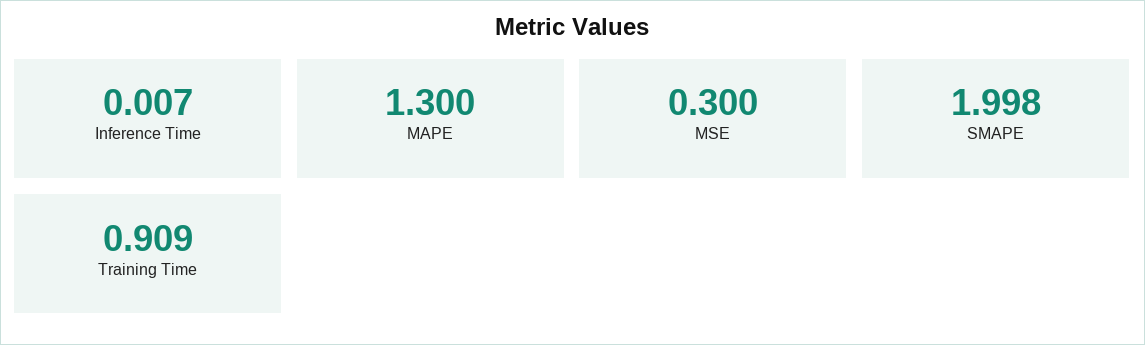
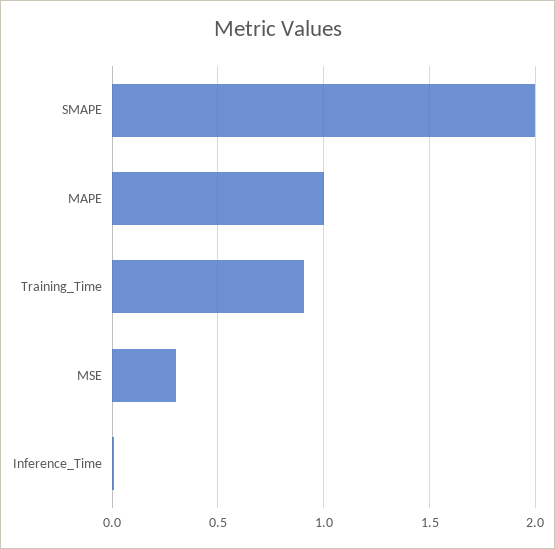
MAPE: 1.3 -> 1

